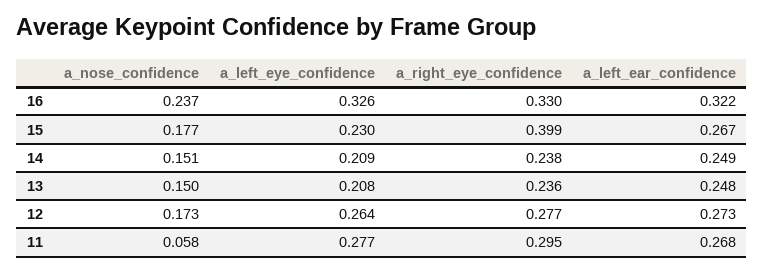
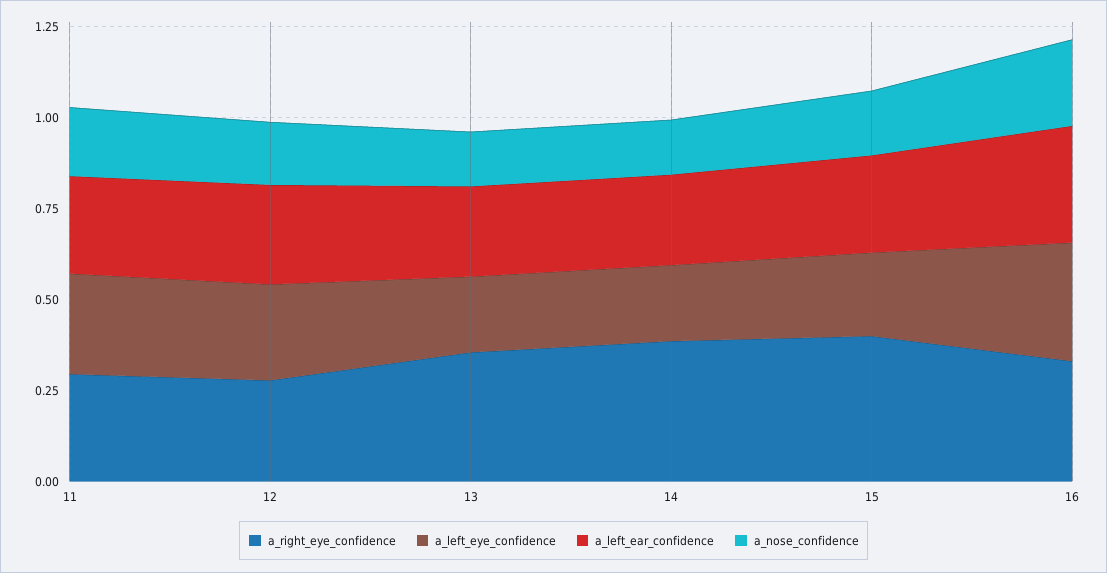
a_right_eye_confidence, 14: 0.238 -> 0.4
a_right_eye_confidence, 13: 0.236 -> 0.35
a_nose_confidence, 11: 0.058 -> 0.2

